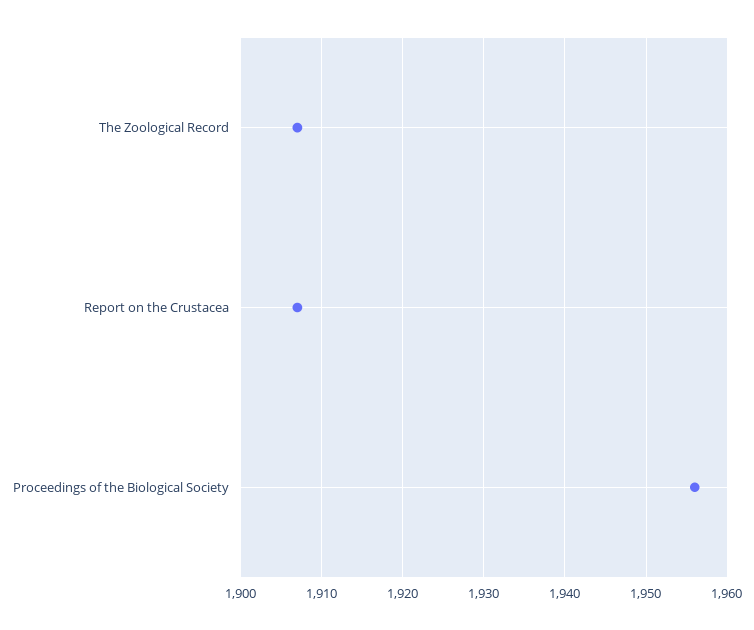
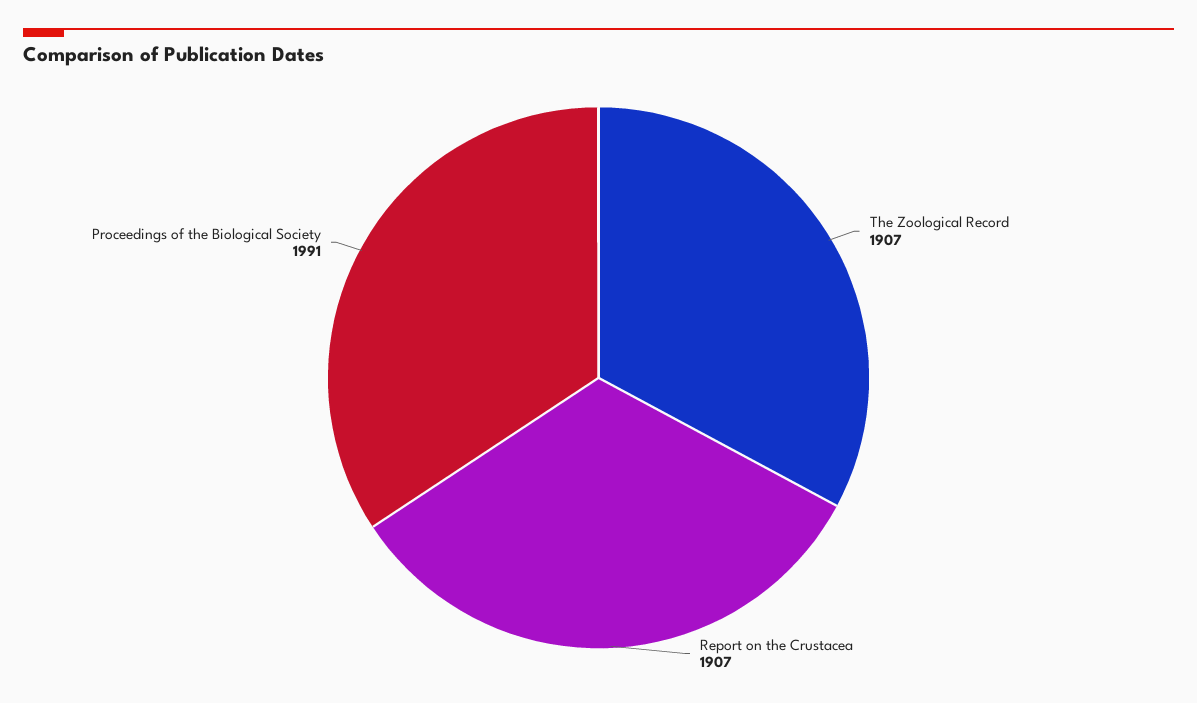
Proceedings of the Biological Society: 1956 -> 1991

